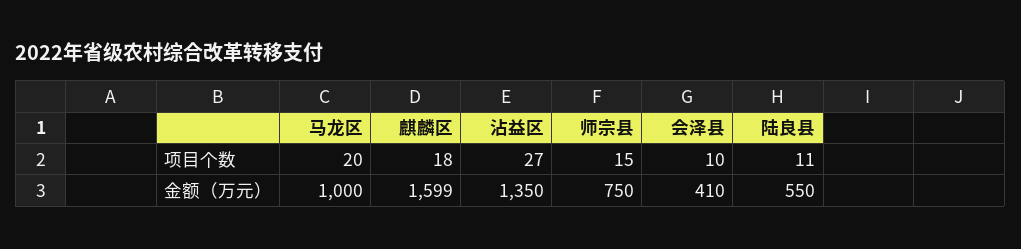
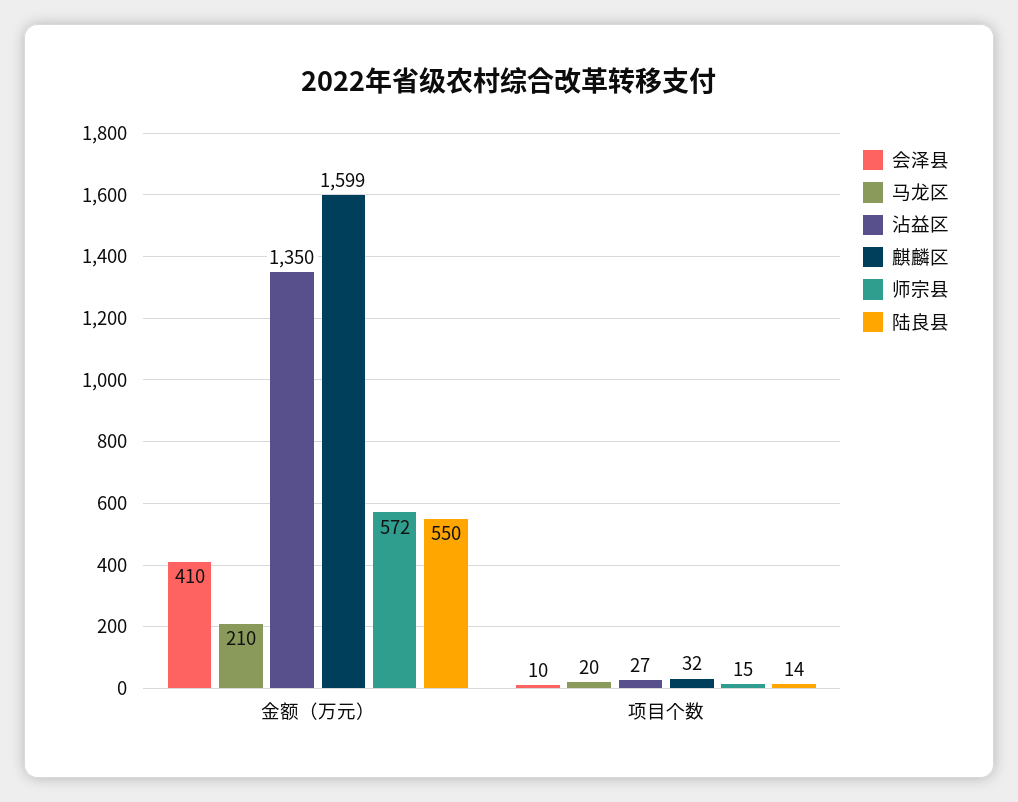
麒麟区, 项目个数: 18 -> 32
陆良县, 项目个数: 11 -> 14
马龙区, 金额（万元）: 1000 -> 210
师宗县, 金额（万元）: 750 -> 572

